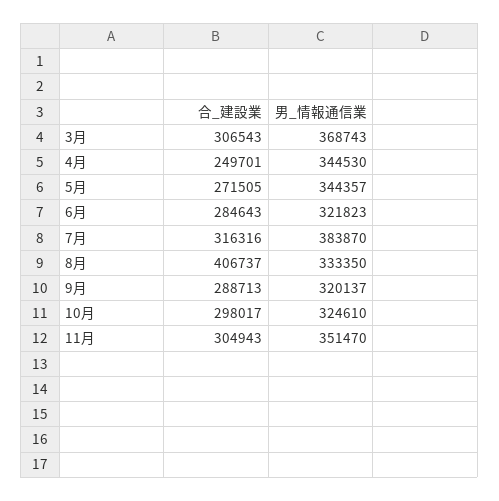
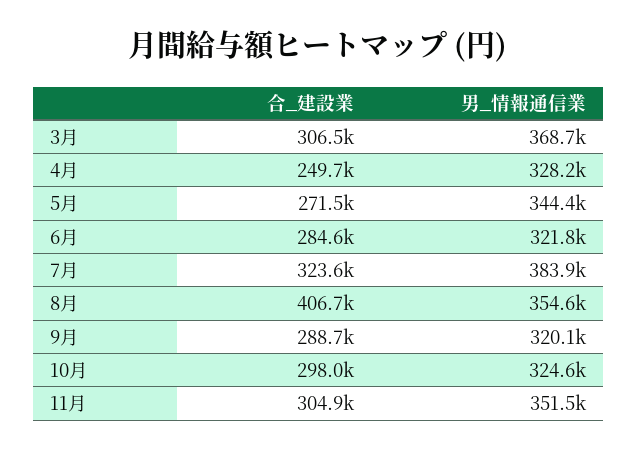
男_情報通信業, 4月: 344530 -> 328200
合_建設業, 7月: 316316 -> 323600
男_情報通信業, 8月: 333350 -> 354600

